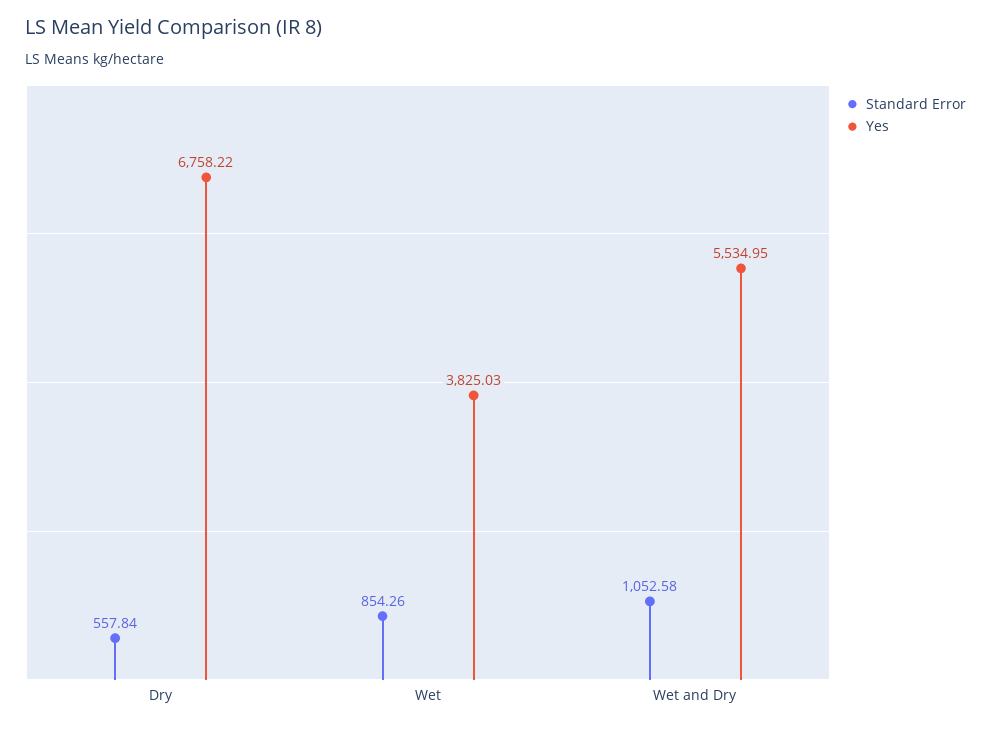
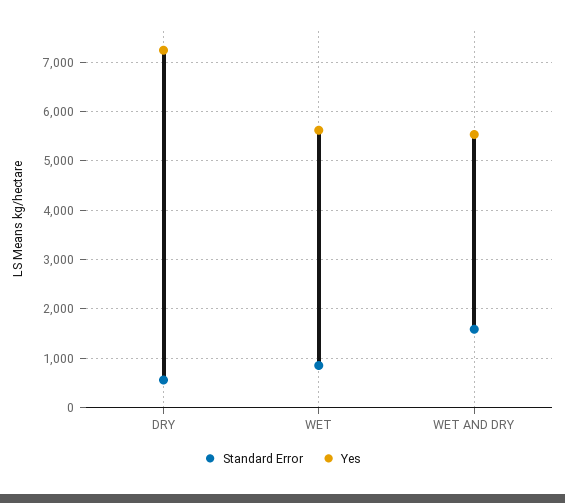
Yes, Dry: 6758.22 -> 7200
Yes, Wet: 3825.03 -> 5600
Standard Error, Wet and Dry: 1052.58 -> 1600

